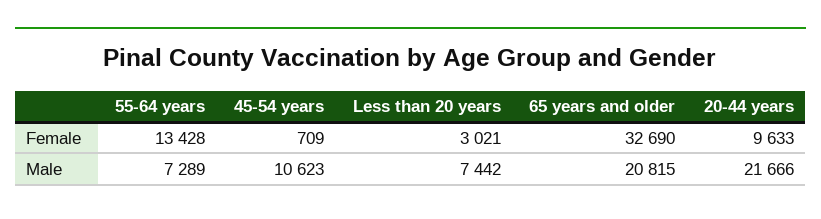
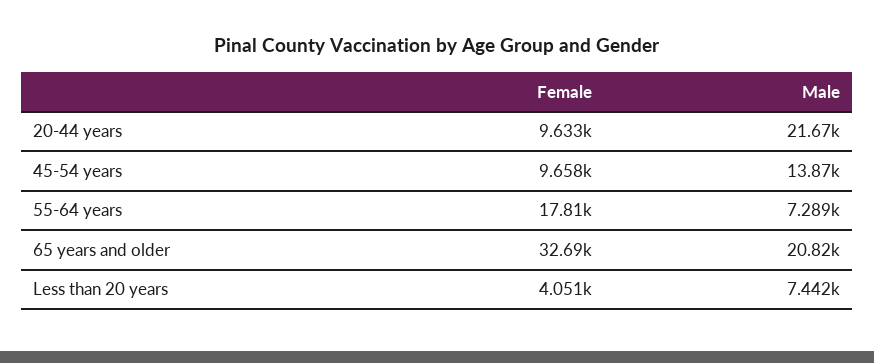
55-64 years, Female: 13428 -> 17810
45-54 years, Female: 709 -> 9658
Less than 20 years, Female: 3021 -> 4051
45-54 years, Male: 10623 -> 13870

